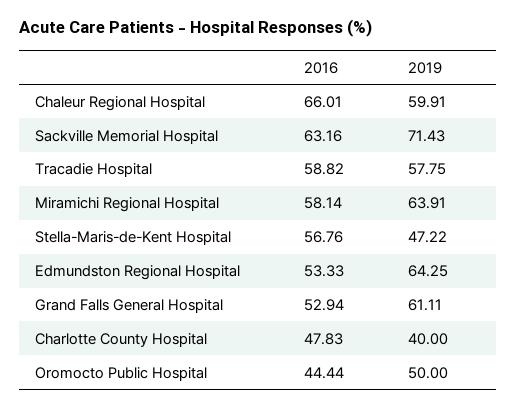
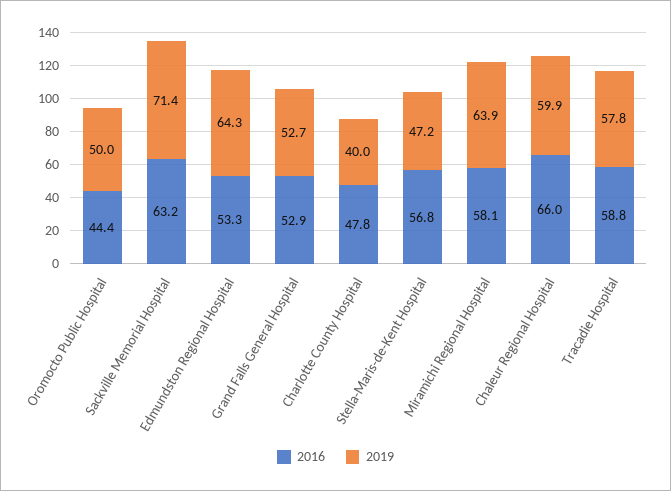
2019, Grand Falls General Hospital: 61.11 -> 52.7

